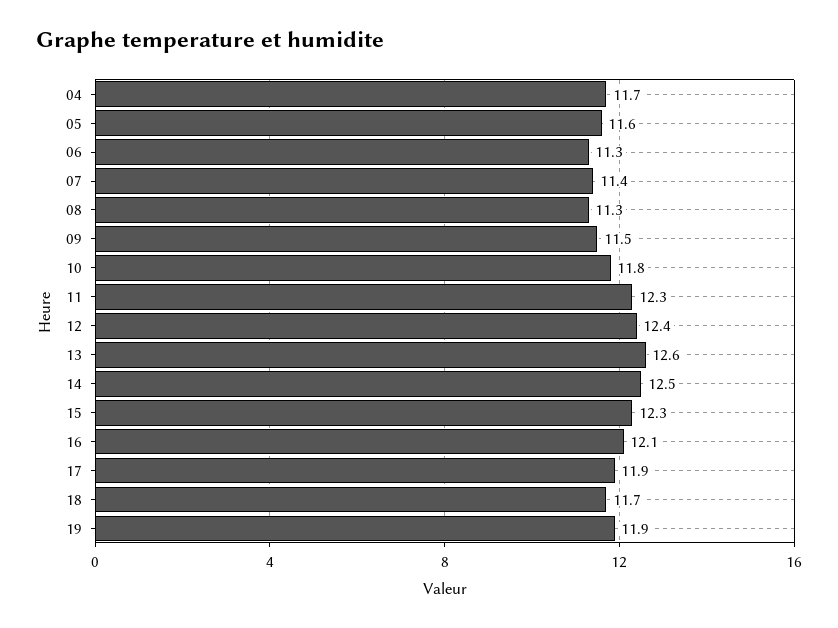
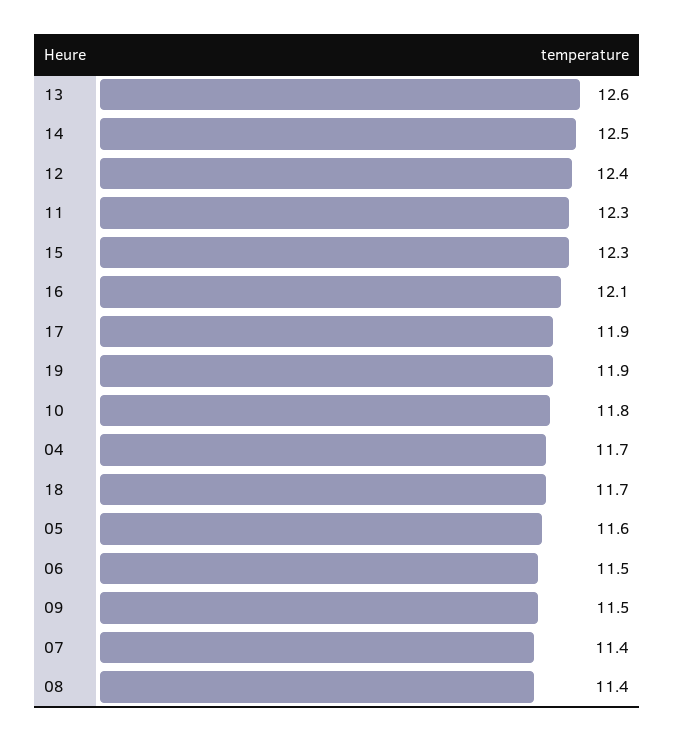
06: 11.3 -> 11.5
08: 11.3 -> 11.4

